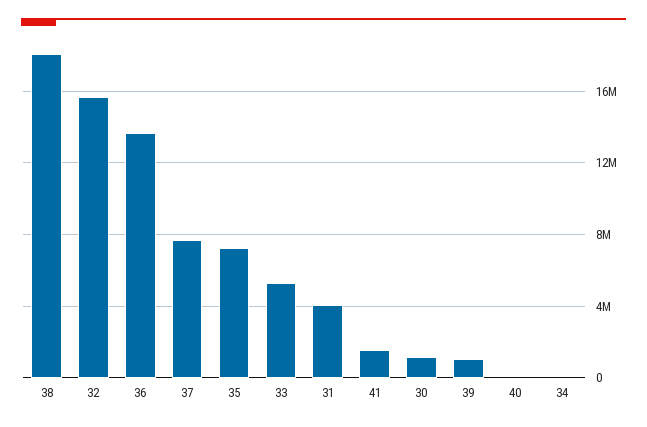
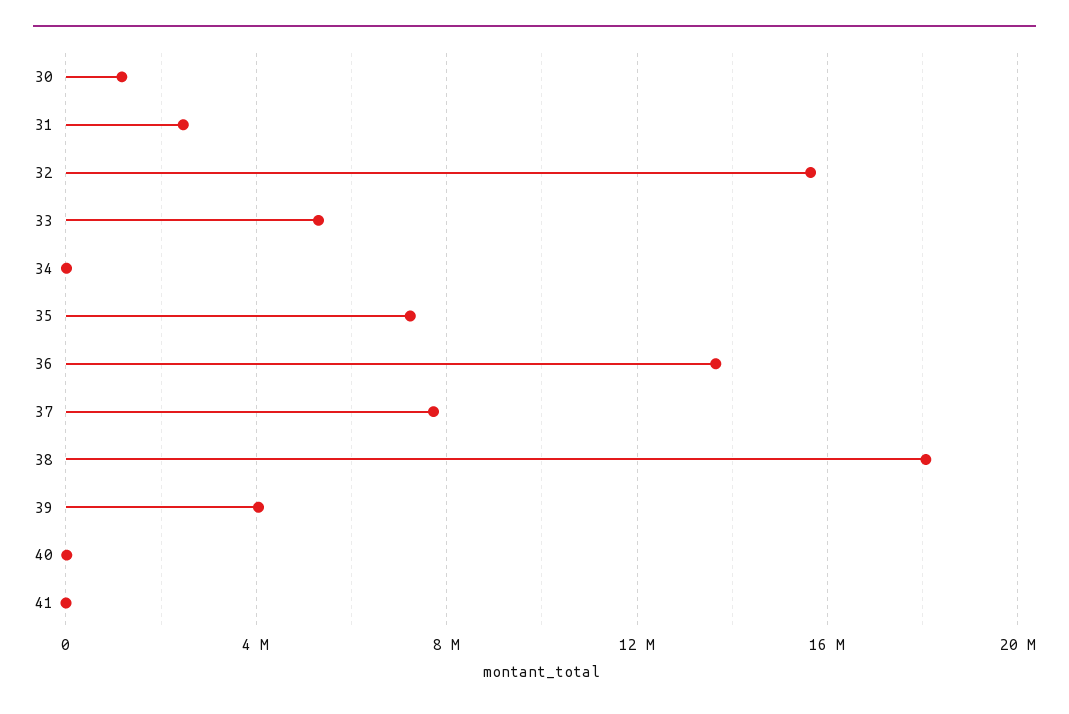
31: 4000000 -> 2500000
41: 1500000 -> 0
39: 1000000 -> 4000000

